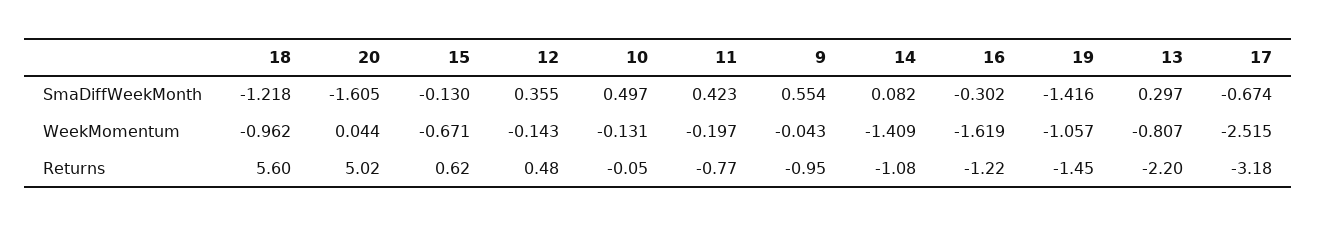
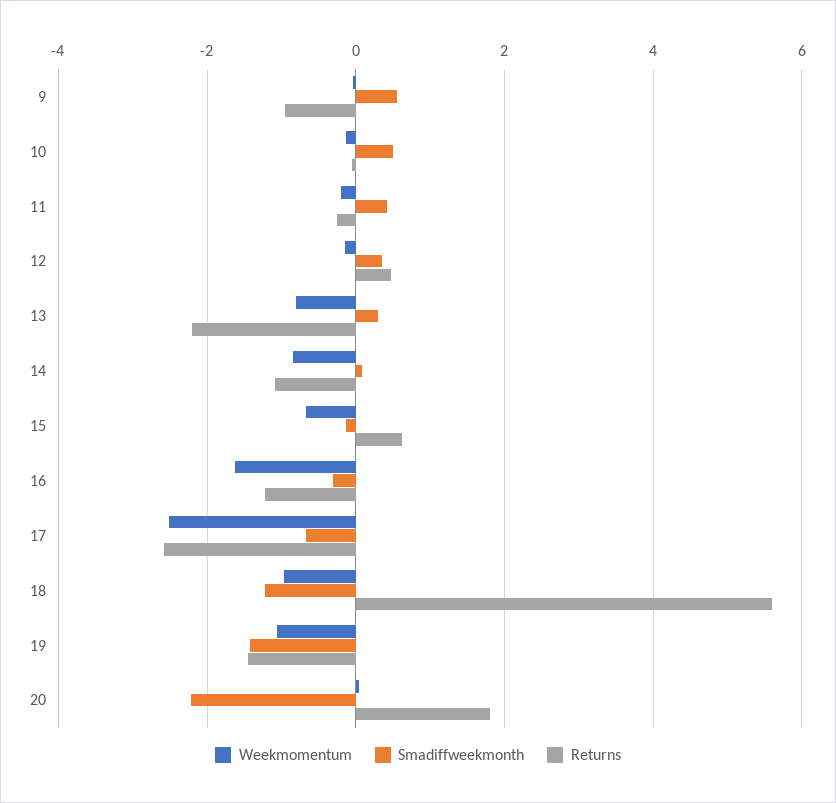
SmaDiffWeekMonth, 20: -1.605 -> -2.2
WeekMomentum, 14: -1.409 -> -0.8
Returns, 20: 5.02 -> 1.8
Returns, 11: -0.77 -> -0.2
Returns, 17: -3.18 -> -2.6

